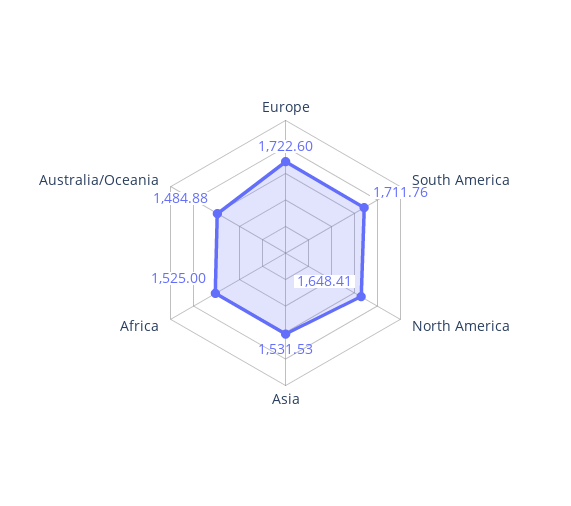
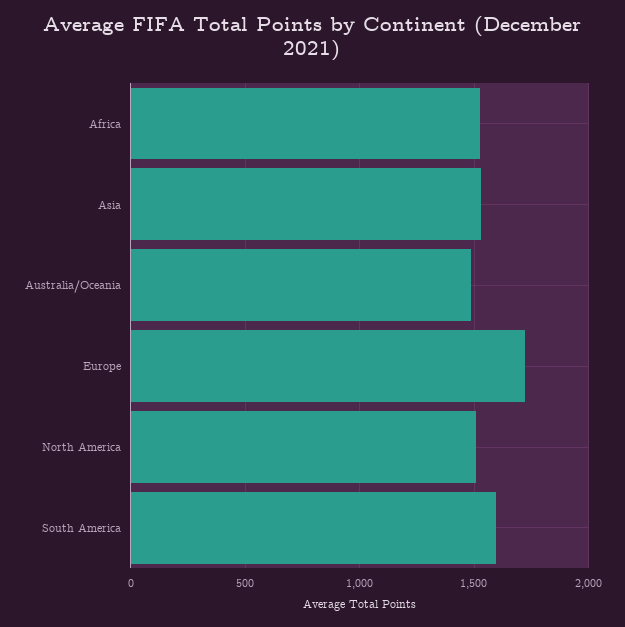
South America: 1711.76 -> 1600
North America: 1648.41 -> 1500

